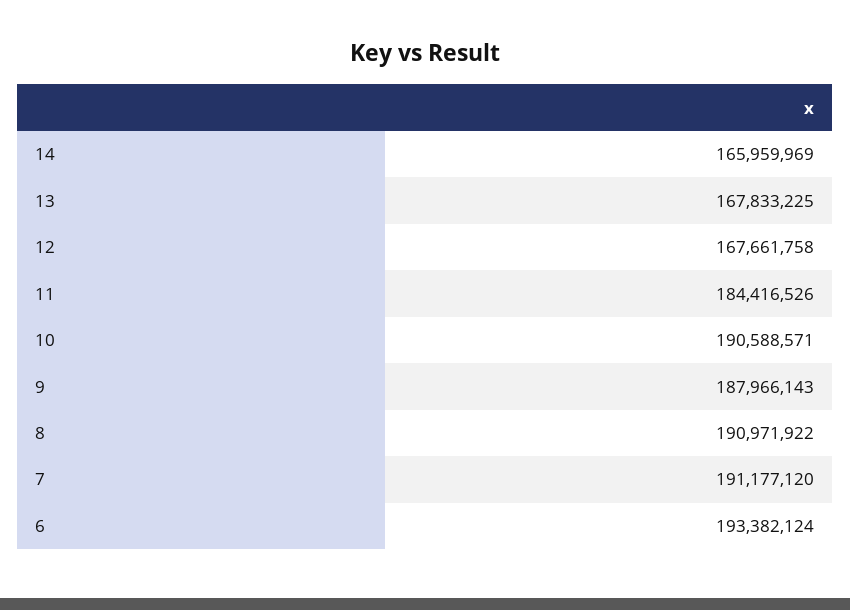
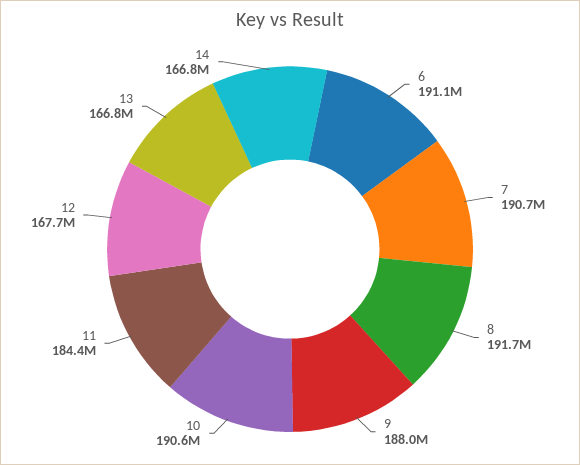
14: 165959969 -> 166800000
13: 167833225 -> 166800000
8: 190971922 -> 191700000
7: 191177120 -> 190700000
6: 193382124 -> 191100000

